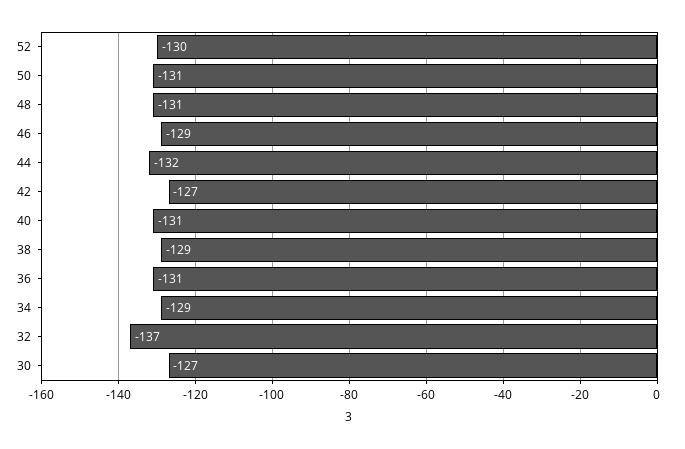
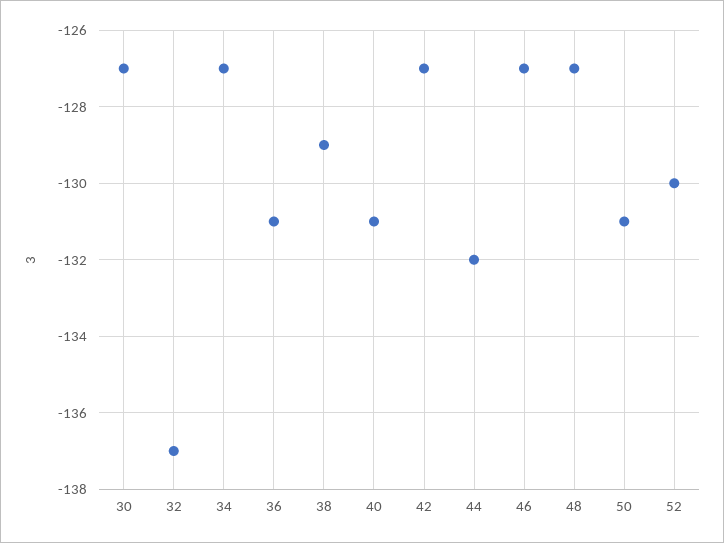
48: -131 -> -127
46: -129 -> -127
34: -129 -> -127

